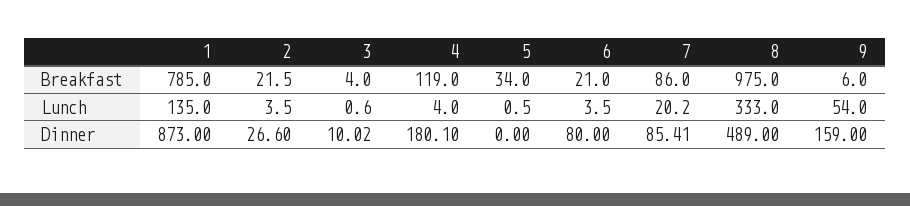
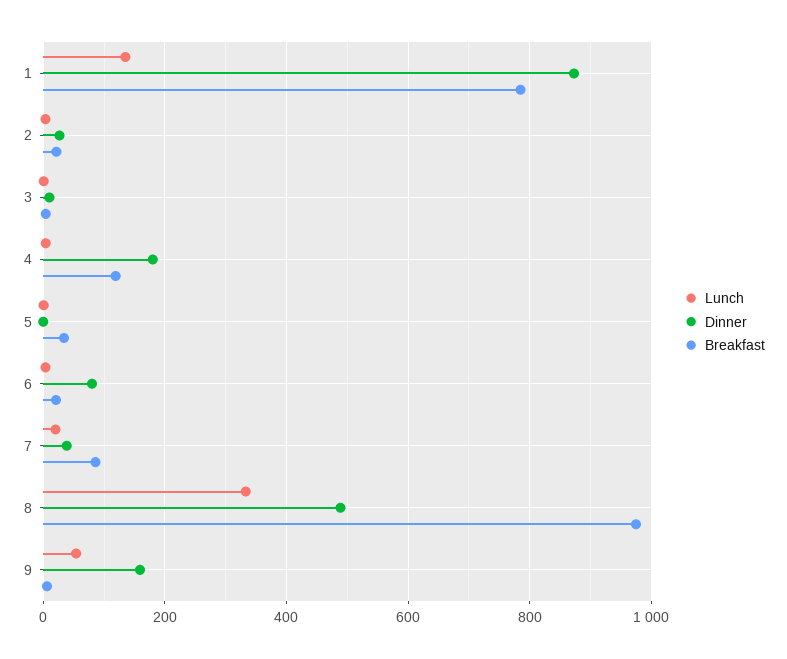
Dinner, 7: 85.41 -> 40

